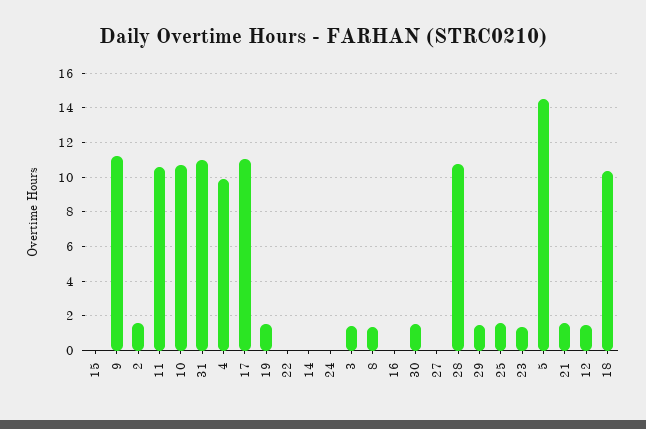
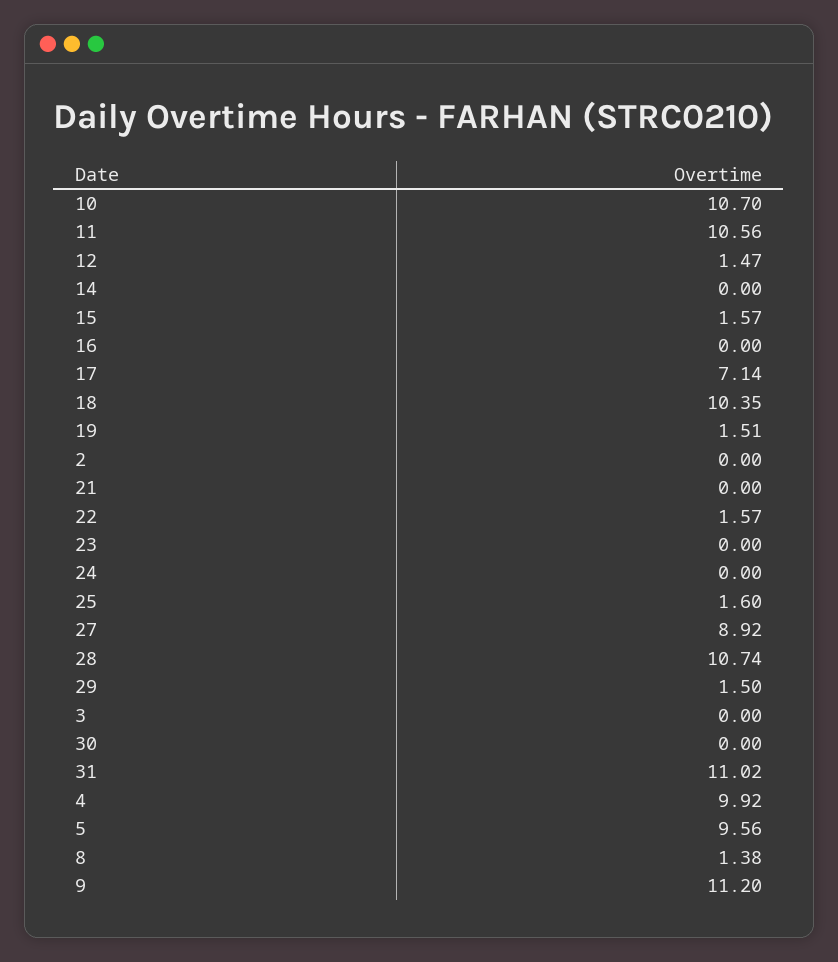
15: 0 -> 1.57
2: 1.5 -> 0
17: 11 -> 7.14
22: 0 -> 1.57
3: 1.5 -> 0
30: 1.5 -> 0
27: 0 -> 8.92
23: 1.5 -> 0
5: 14.5 -> 9.56
21: 1.5 -> 0

